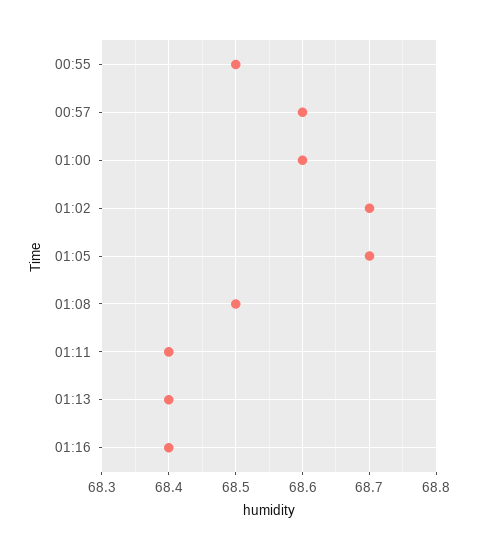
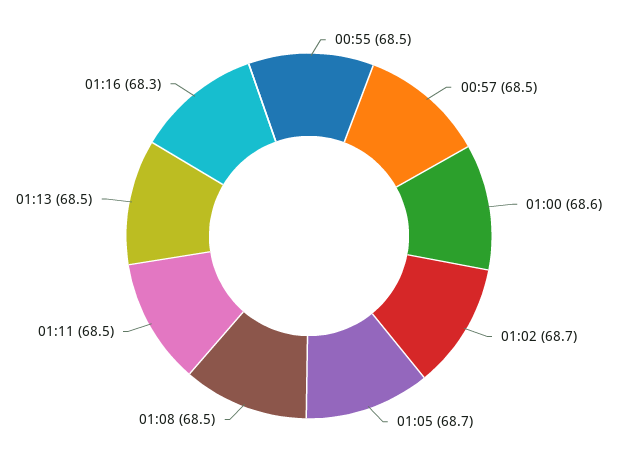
00:57: 68.6 -> 68.5
01:11: 68.4 -> 68.5
01:13: 68.4 -> 68.5
01:16: 68.4 -> 68.3

